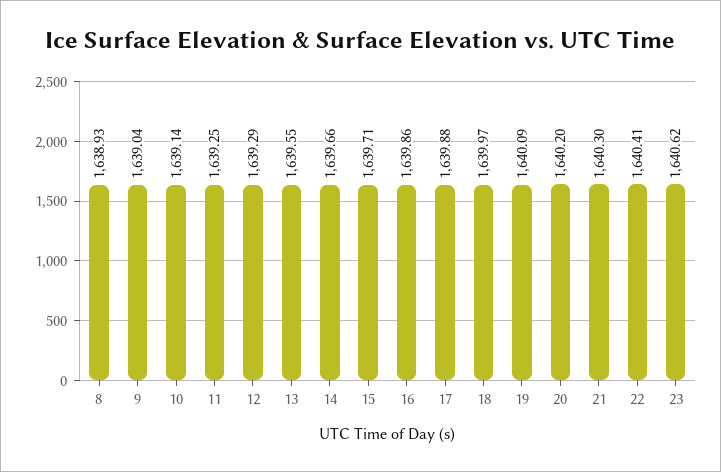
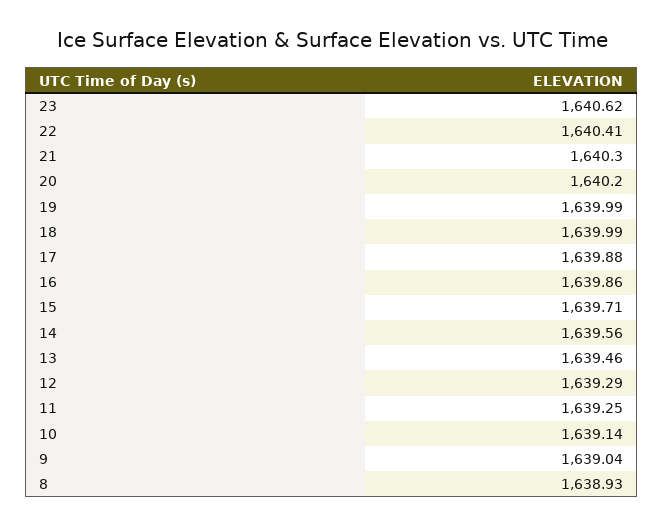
13: 1639.55 -> 1639.46
14: 1639.66 -> 1639.56
18: 1639.97 -> 1639.99
19: 1640.09 -> 1639.99

